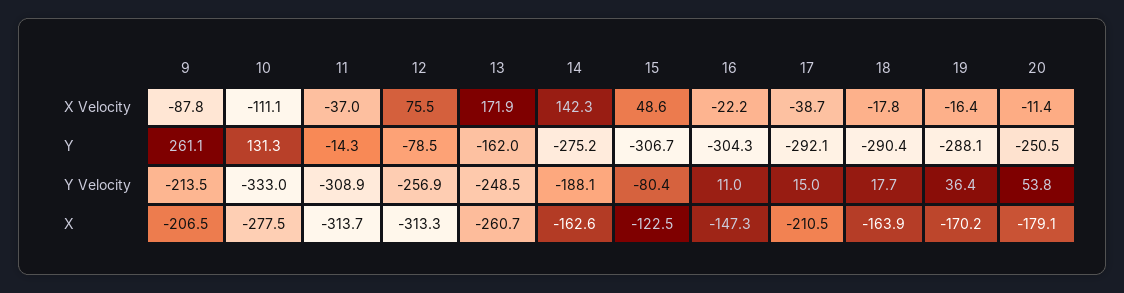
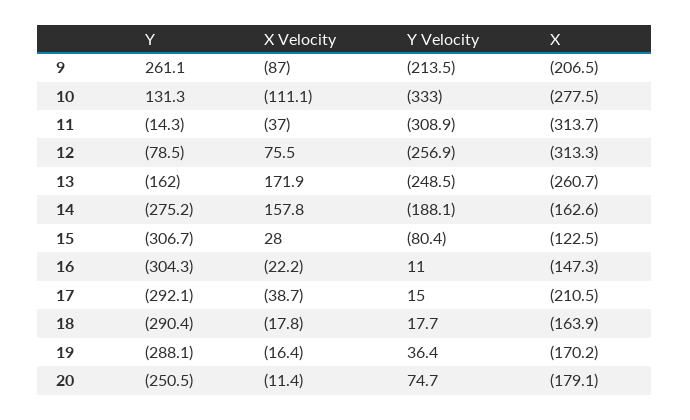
9, X Velocity: -87.8 -> -87
14, X Velocity: 142.3 -> 157.8
15, X Velocity: 48.6 -> 28
20, Y Velocity: 53.8 -> 74.7

